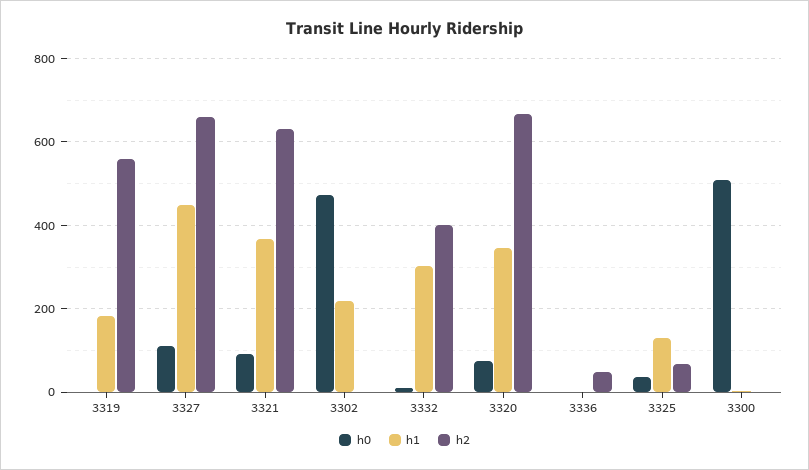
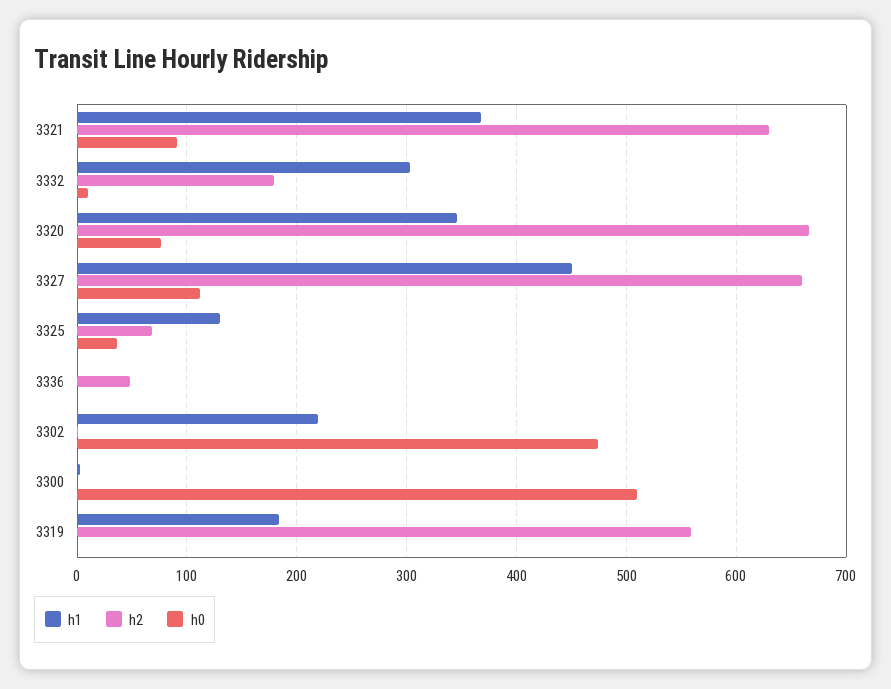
h2, 3332: 400 -> 180

